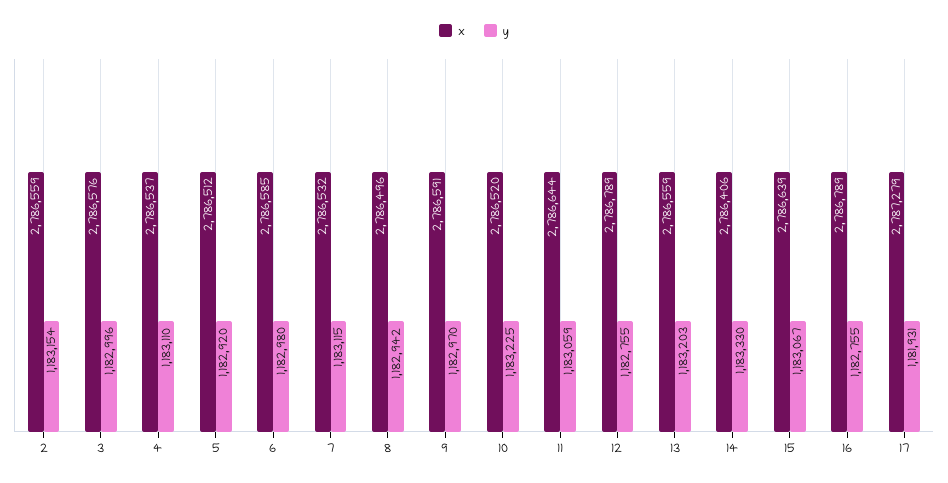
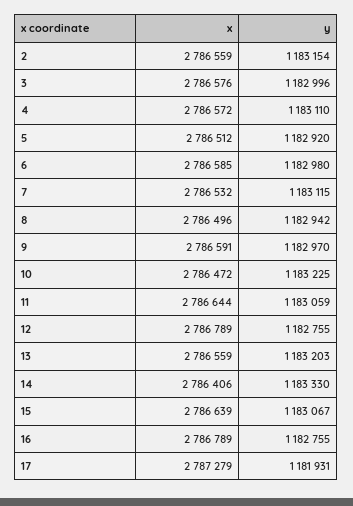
x, 4: 2786537 -> 2786572
x, 10: 2786520 -> 2786472

